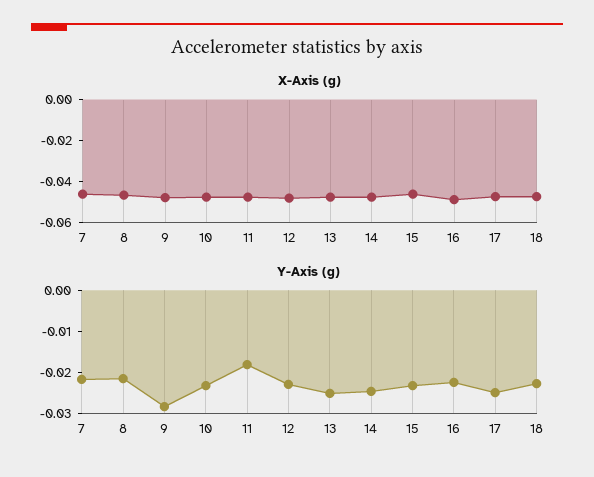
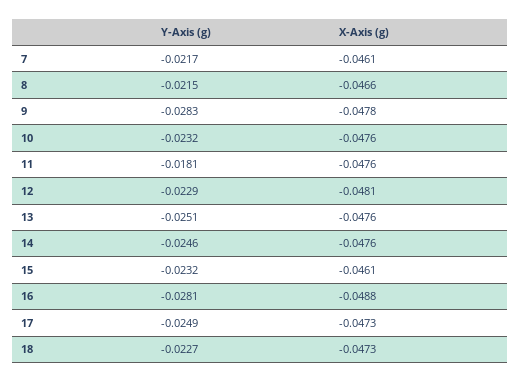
Y-Axis (g), 16: -0.022 -> -0.0281

